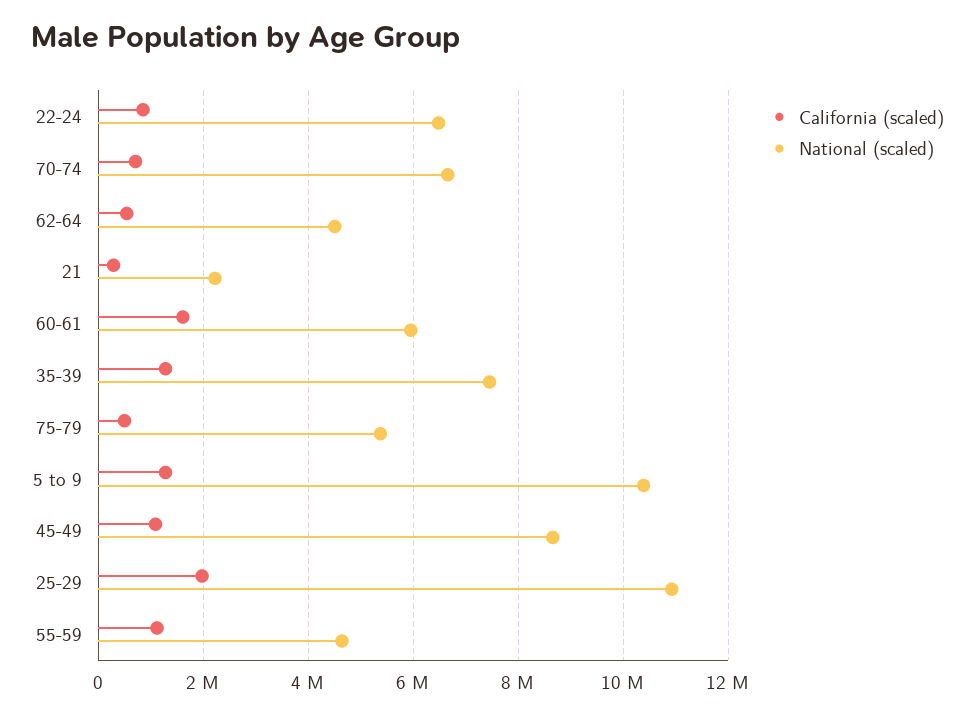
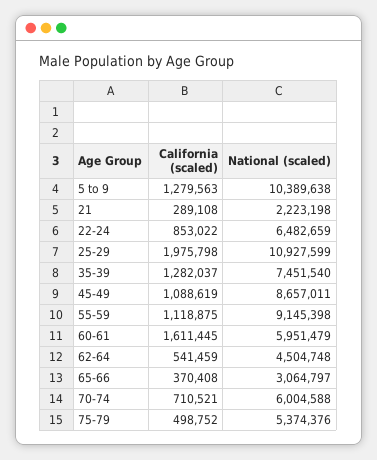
National (scaled), 70-74: 6600000 -> 6004588
National (scaled), 55-59: 4600000 -> 9145398
California (scaled), 65-66: none -> 370408
National (scaled), 65-66: none -> 3064797

